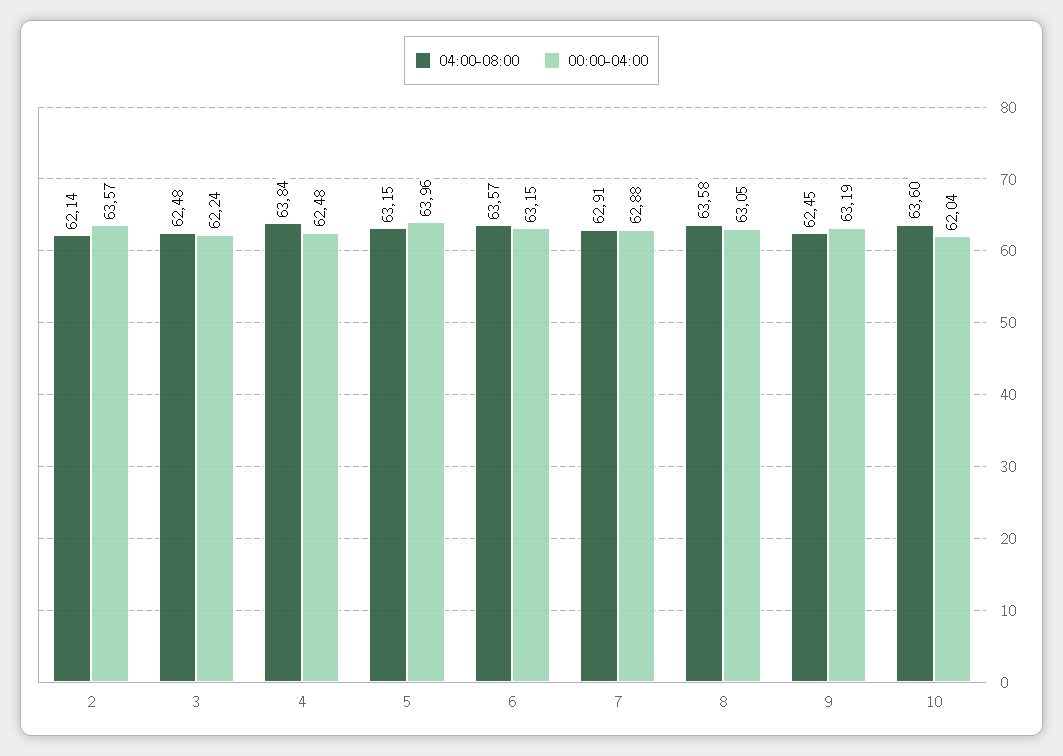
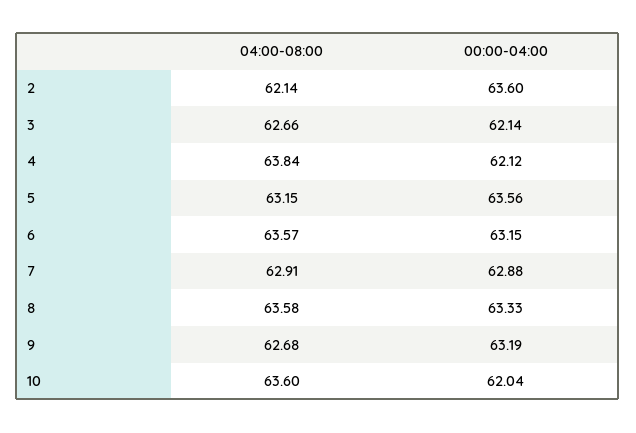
00:00-04:00, 2: 63.57 -> 63.6
04:00-08:00, 3: 62.48 -> 62.66
00:00-04:00, 3: 62.24 -> 62.14
00:00-04:00, 4: 62.48 -> 62.12
00:00-04:00, 5: 63.96 -> 63.56
00:00-04:00, 8: 63.05 -> 63.33
04:00-08:00, 9: 62.45 -> 62.68

